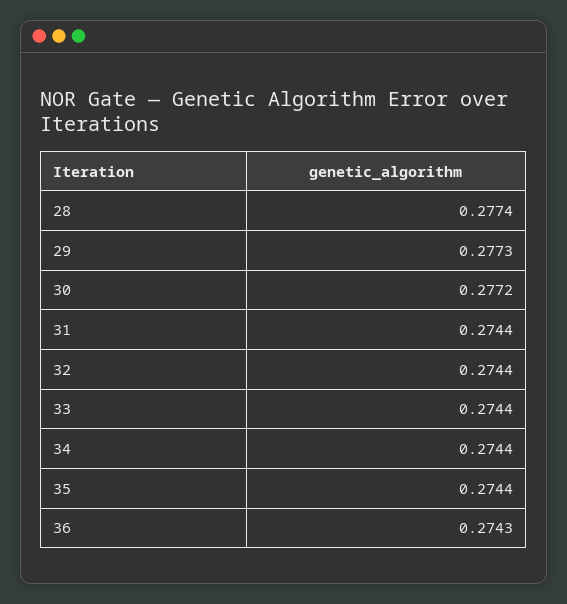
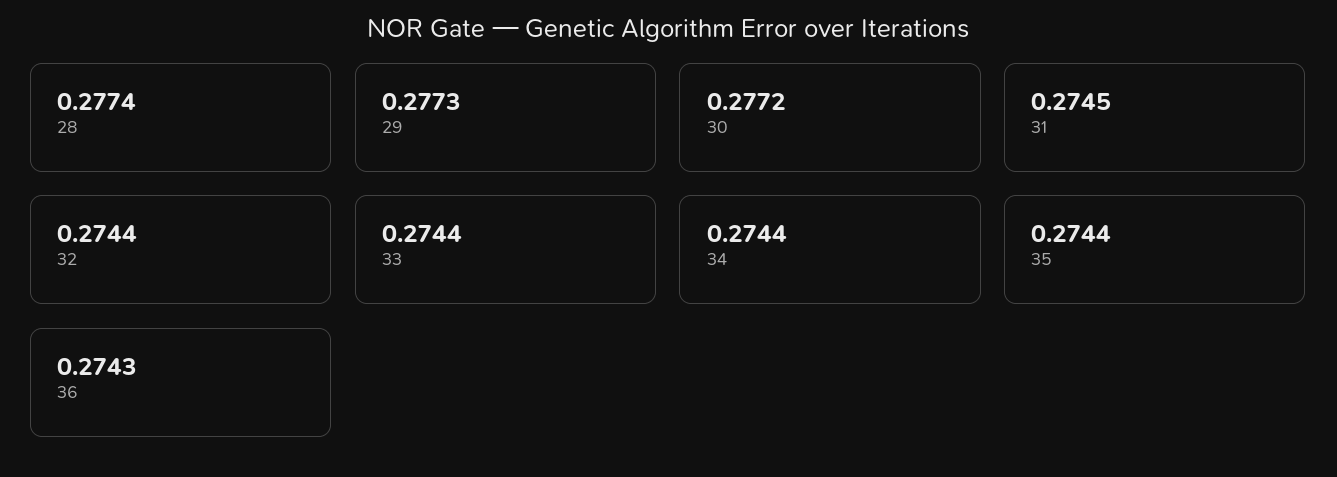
31: 0.2744 -> 0.2745

